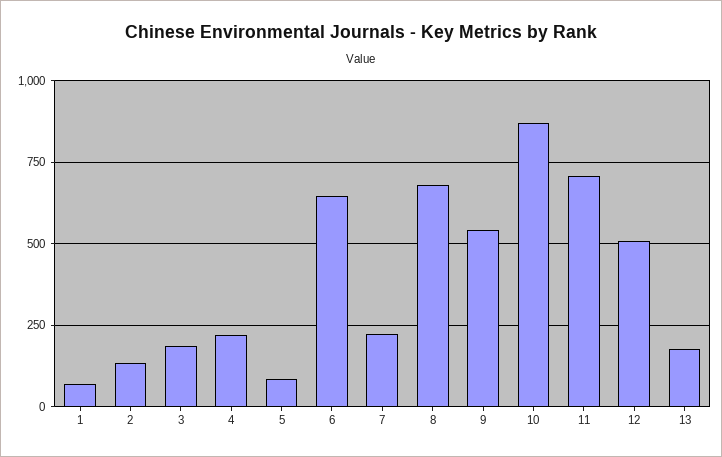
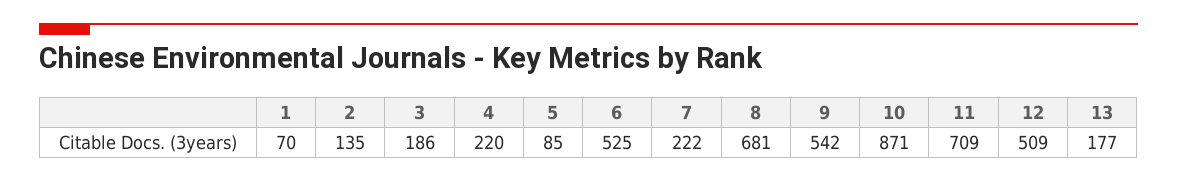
6: 650 -> 525

